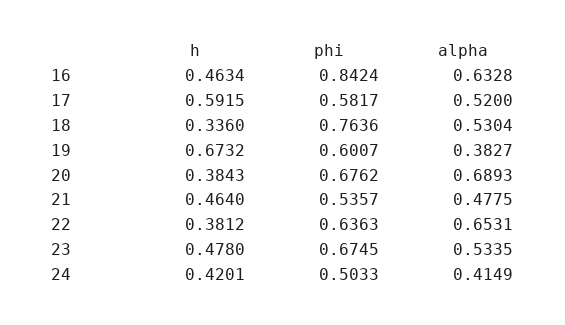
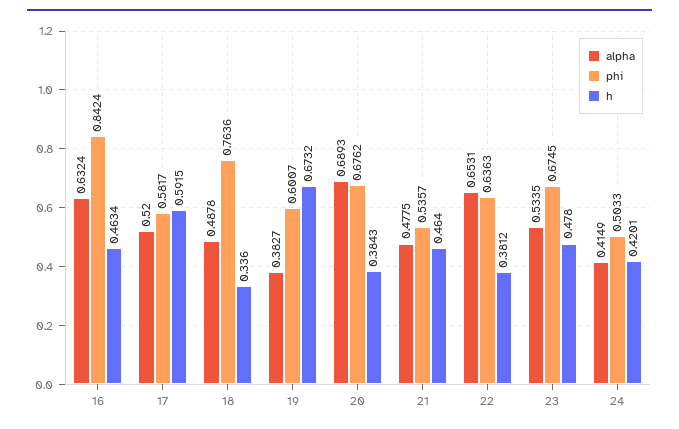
alpha, 16: 0.6328 -> 0.6324
alpha, 18: 0.5304 -> 0.4878

